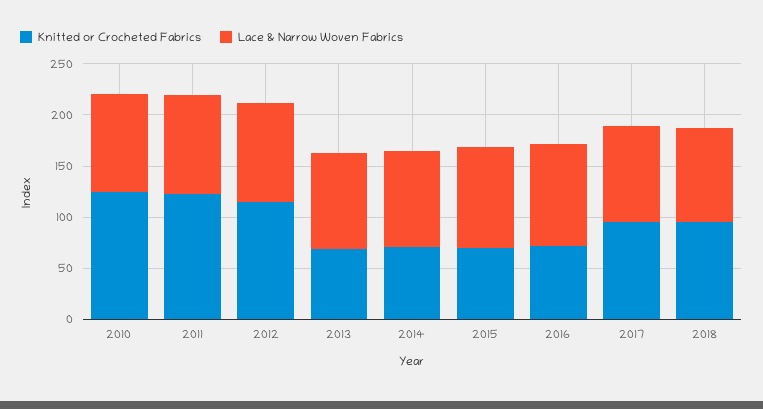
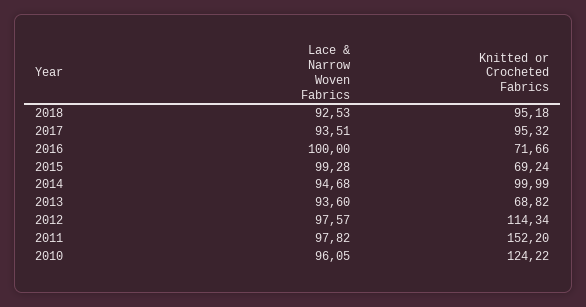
Knitted or Crocheted Fabrics, 2011: 120 -> 152.2
Knitted or Crocheted Fabrics, 2014: 70 -> 99.99

